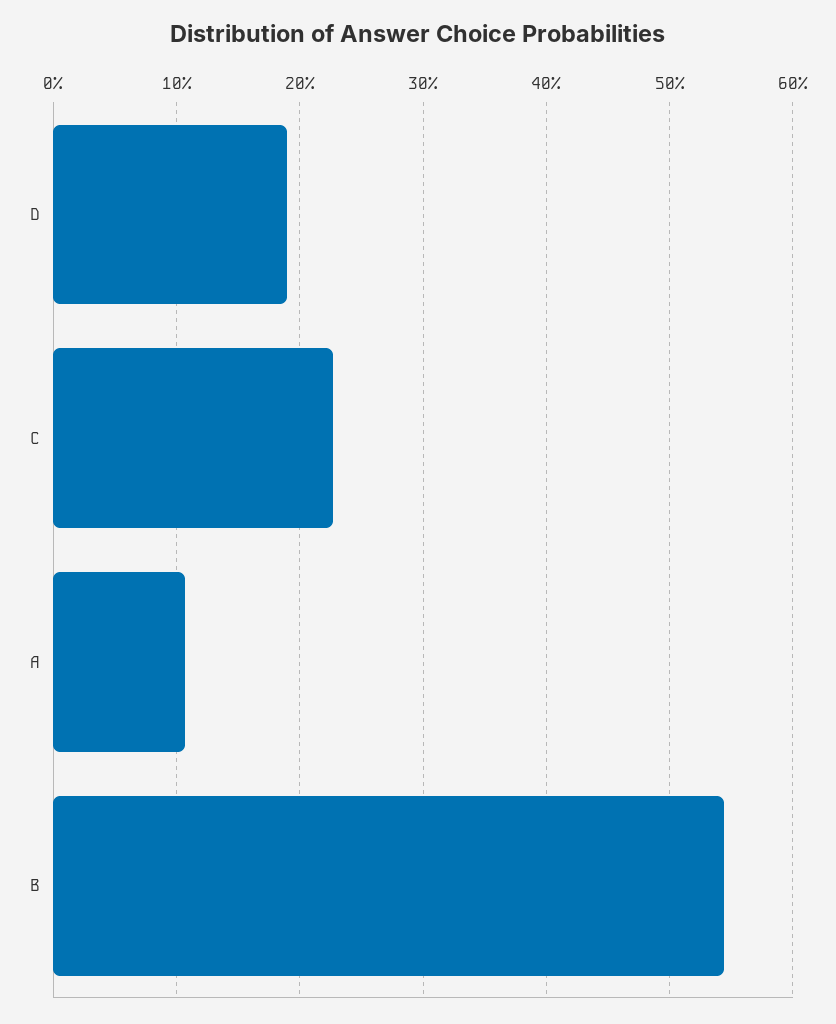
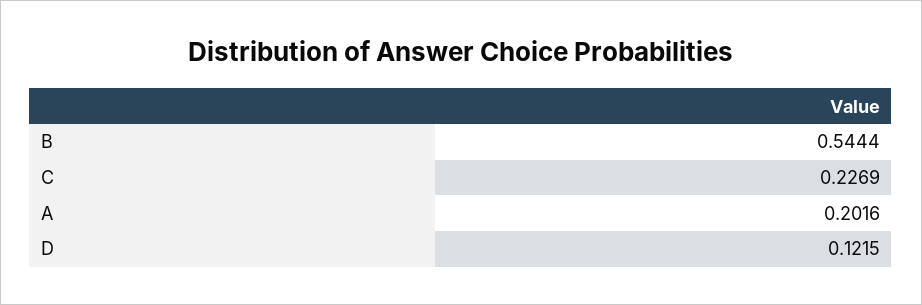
D: 0.19 -> 0.1215
A: 0.11 -> 0.2016

